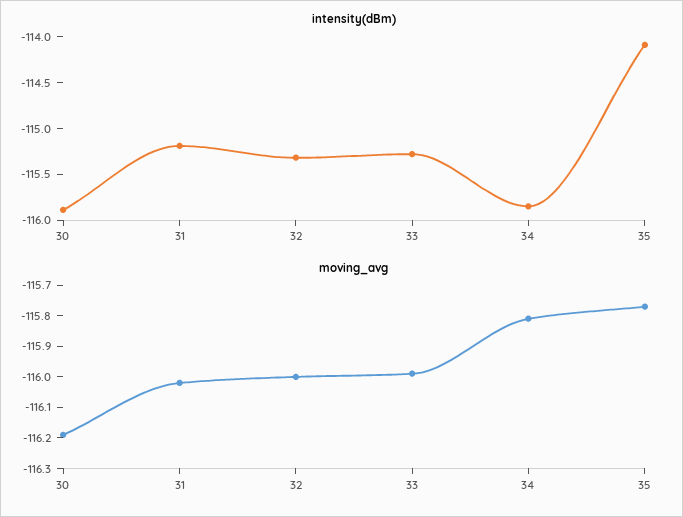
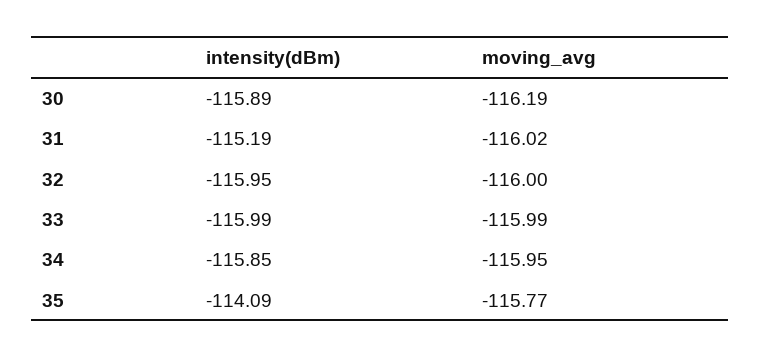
intensity(dBm), 32: -115.3 -> -115.95
intensity(dBm), 33: -115.3 -> -115.99
moving_avg, 34: -115.8 -> -115.95

